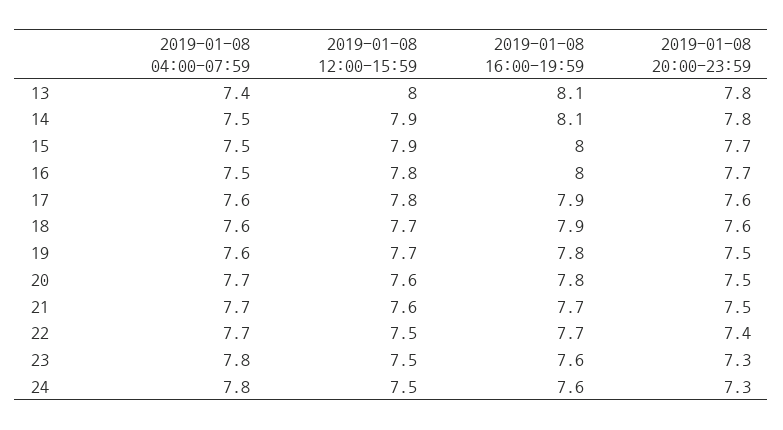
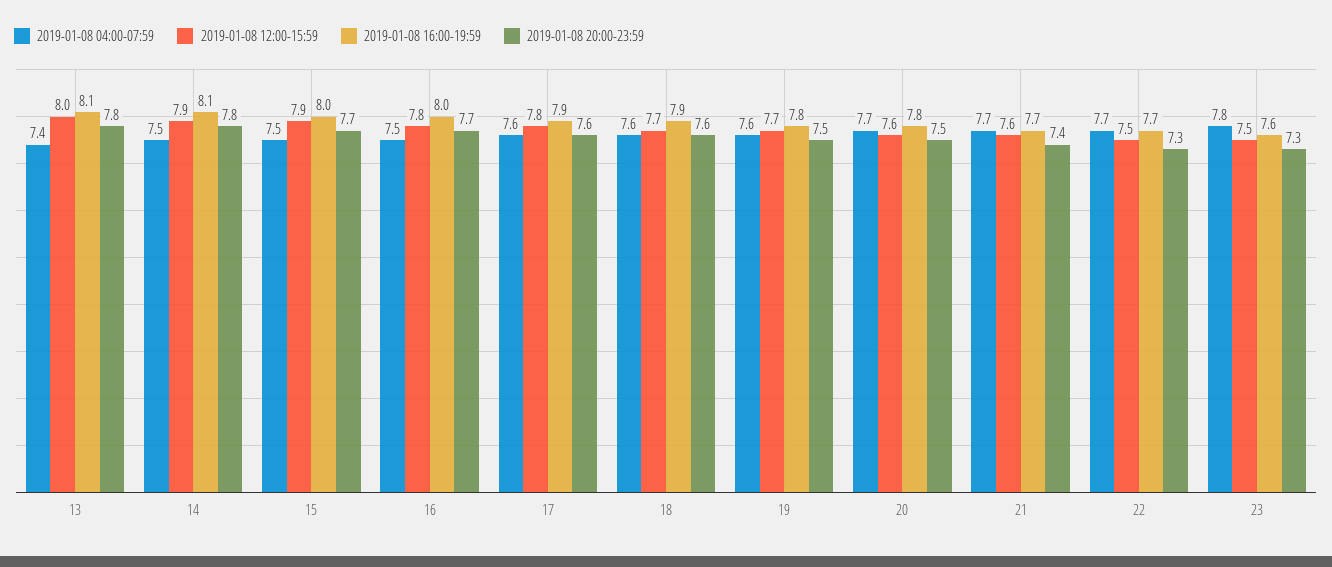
2019-01-08 20:00-23:59, 21: 7.5 -> 7.4
2019-01-08 20:00-23:59, 22: 7.4 -> 7.3
2019-01-08 04:00-07:59, 24: 7.8 -> none
2019-01-08 12:00-15:59, 24: 7.5 -> none
2019-01-08 16:00-19:59, 24: 7.6 -> none
2019-01-08 20:00-23:59, 24: 7.3 -> none

